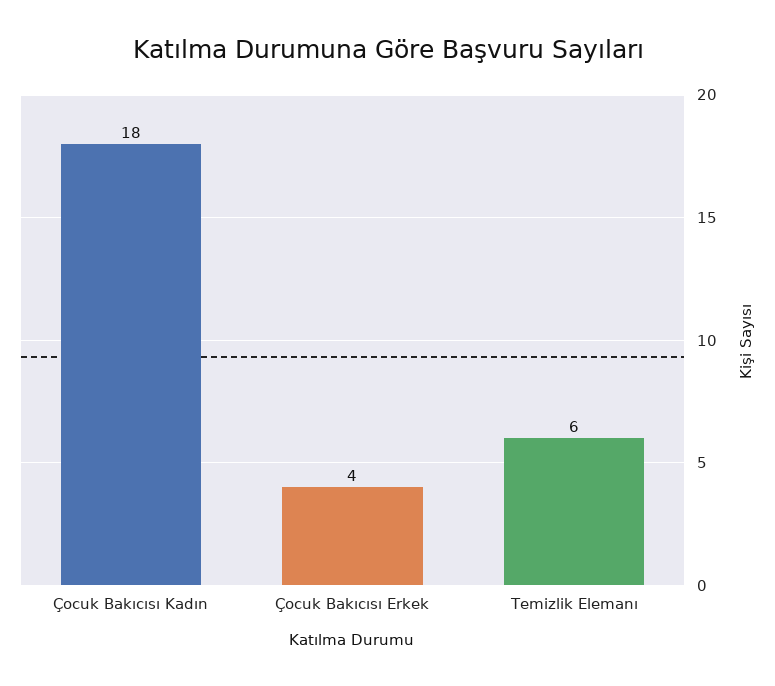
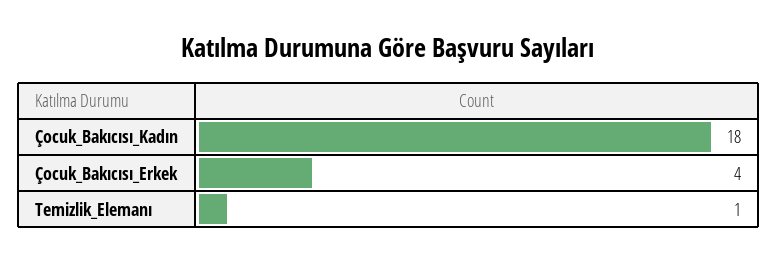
Temizlik Elemanı: 6 -> 1

